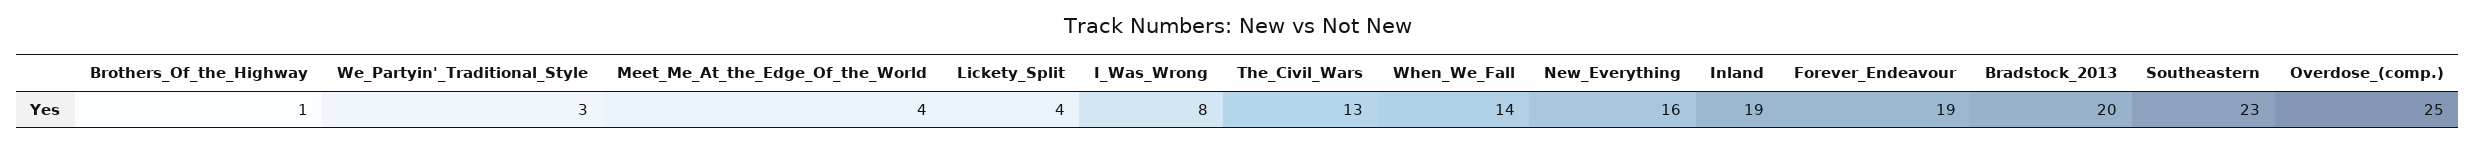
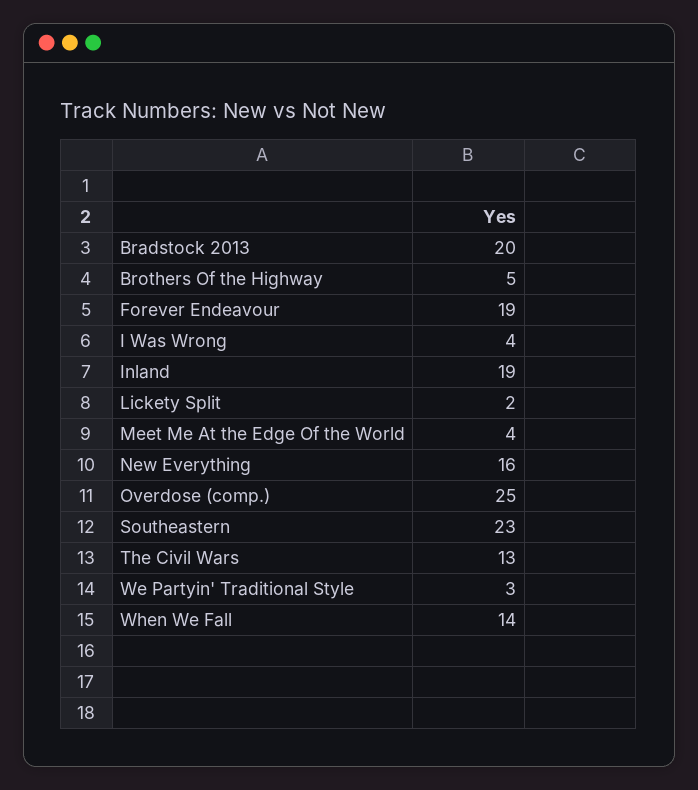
Brothers_Of_the_Highway: 1 -> 5
Lickety_Split: 4 -> 2
I_Was_Wrong: 8 -> 4

